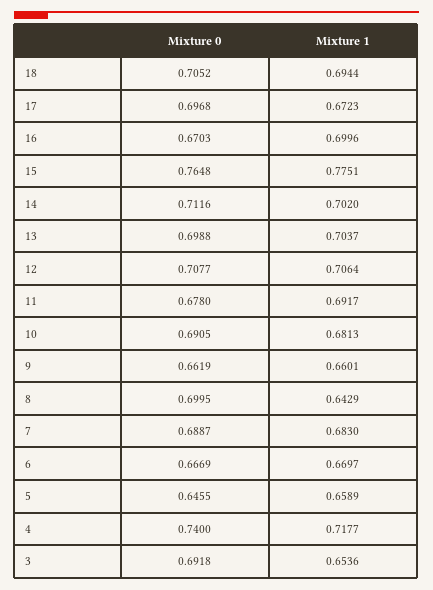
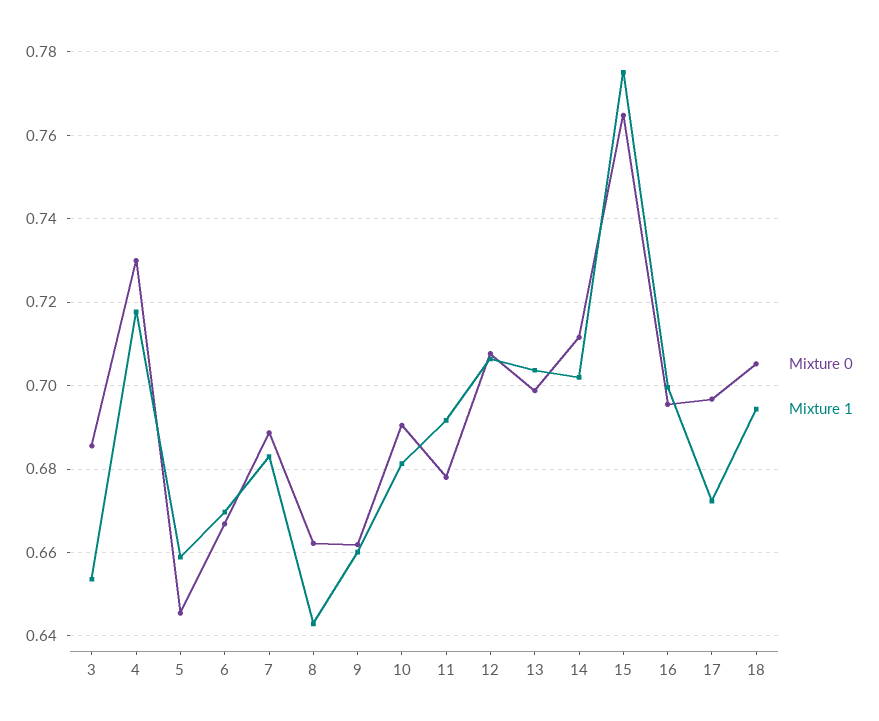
Mixture 0, 16: 0.6703 -> 0.696
Mixture 0, 8: 0.6995 -> 0.662
Mixture 0, 4: 0.74 -> 0.73
Mixture 0, 3: 0.6918 -> 0.686

